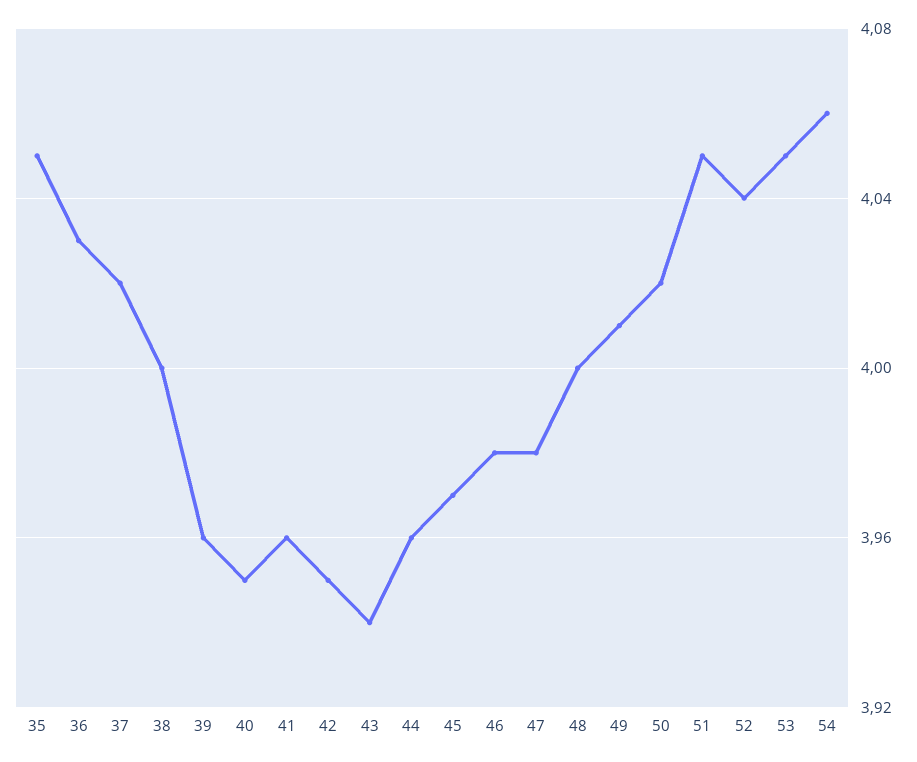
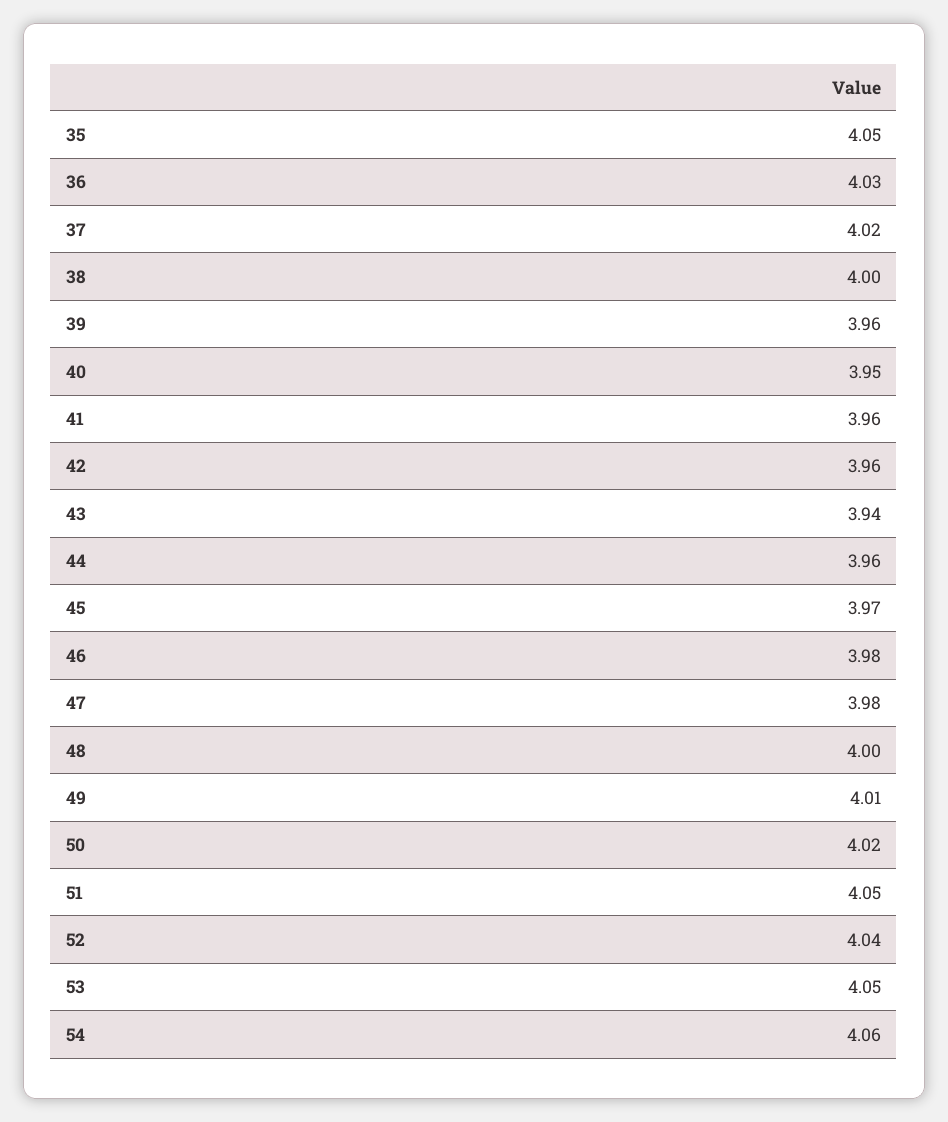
42: 3.95 -> 3.96

